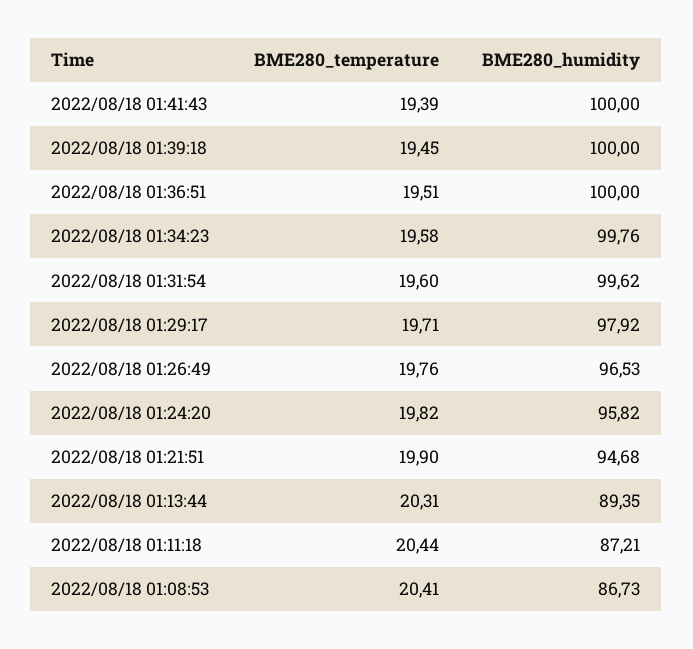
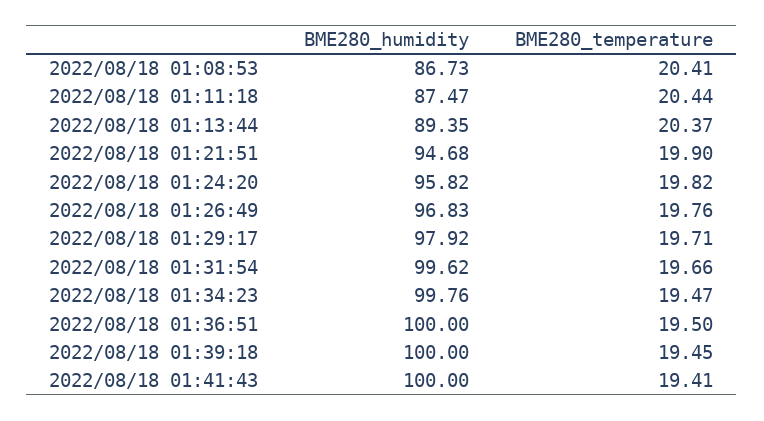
BME280_temperature, 2022/08/18 01:41:43: 19.39 -> 19.41
BME280_temperature, 2022/08/18 01:36:51: 19.51 -> 19.5
BME280_temperature, 2022/08/18 01:34:23: 19.58 -> 19.47
BME280_temperature, 2022/08/18 01:31:54: 19.6 -> 19.66
BME280_humidity, 2022/08/18 01:26:49: 96.53 -> 96.83
BME280_temperature, 2022/08/18 01:13:44: 20.31 -> 20.37
BME280_humidity, 2022/08/18 01:11:18: 87.21 -> 87.47

